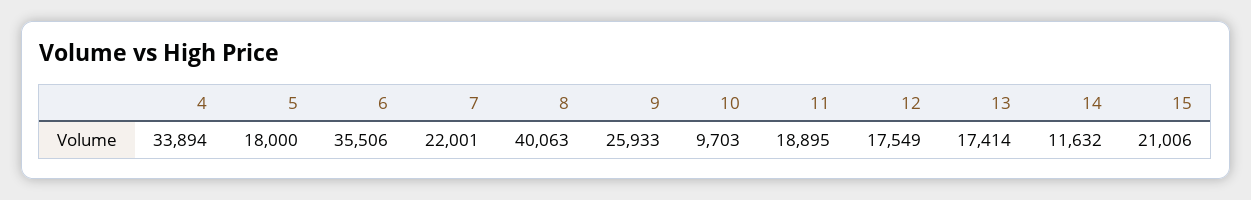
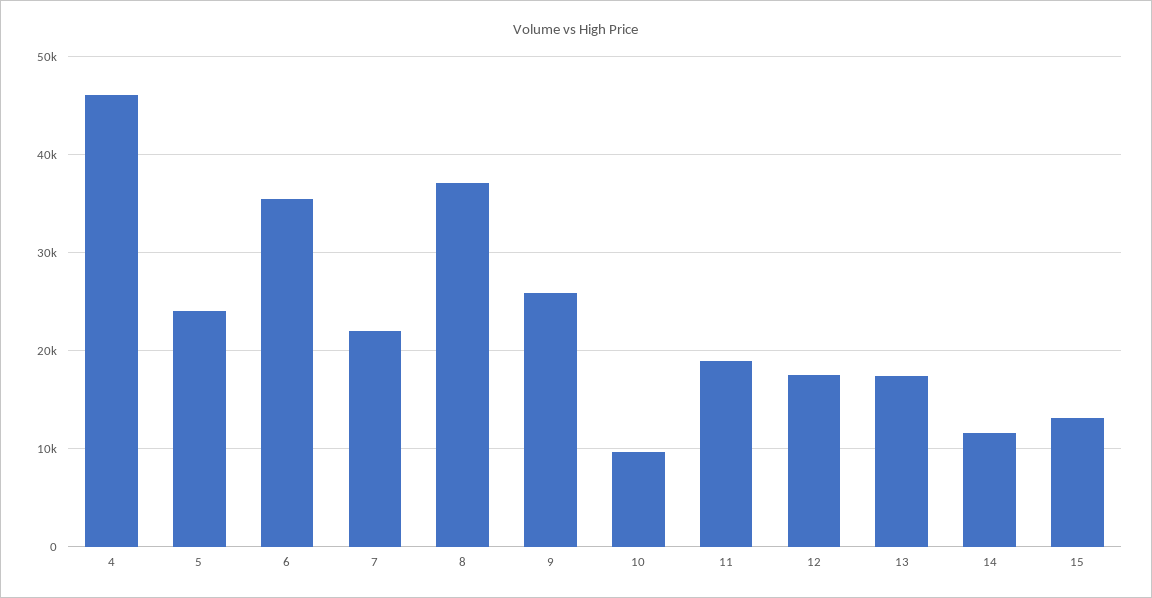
4: 33894 -> 46000
5: 18000 -> 24000
8: 40063 -> 37000
15: 21006 -> 13000

